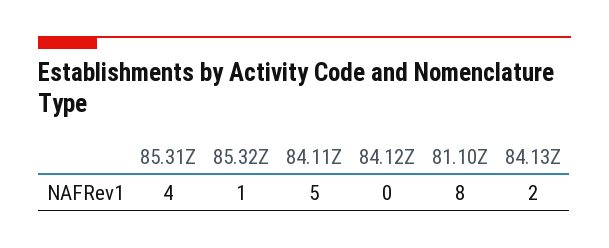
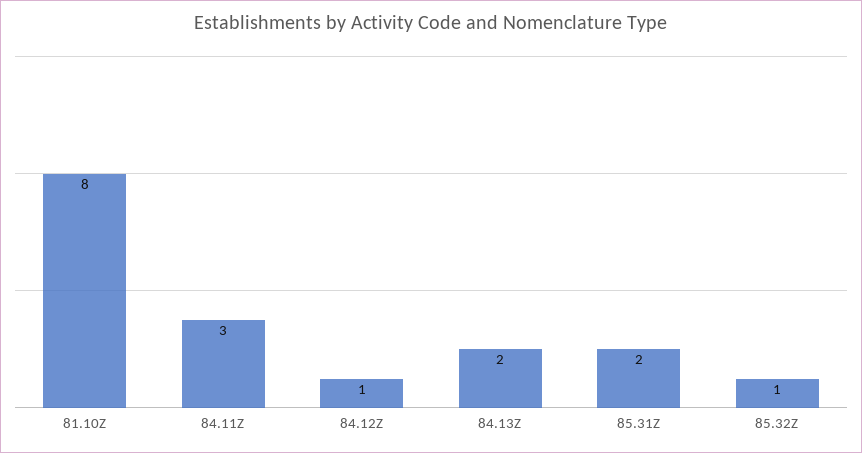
85.31Z: 4 -> 2
84.11Z: 5 -> 3
84.12Z: 0 -> 1

